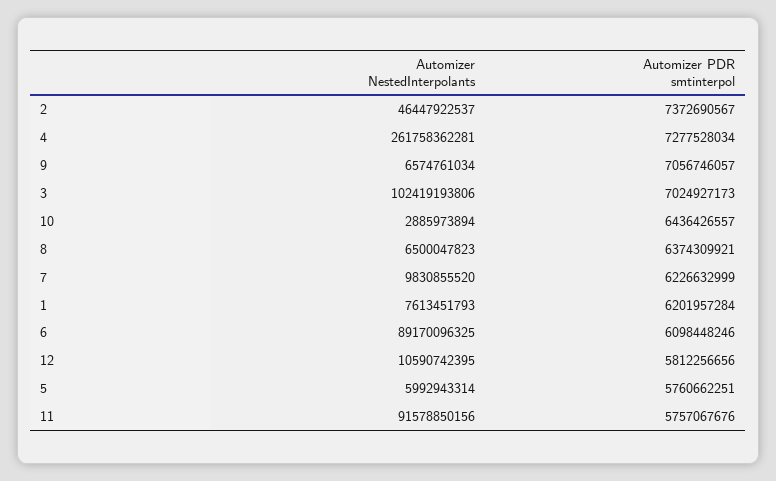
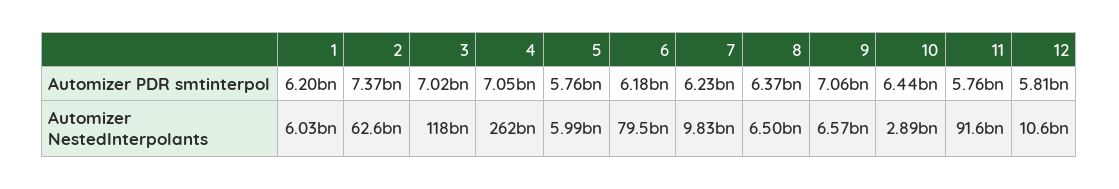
Automizer NestedInterpolants, 2: 46447922537 -> 62600000000
Automizer PDR smtinterpol, 4: 7277528034 -> 7050000000
Automizer NestedInterpolants, 3: 102419193806 -> 118000000000
Automizer NestedInterpolants, 1: 7613451793 -> 6030000000
Automizer NestedInterpolants, 6: 89170096325 -> 79500000000
Automizer PDR smtinterpol, 6: 6098448246 -> 6180000000

